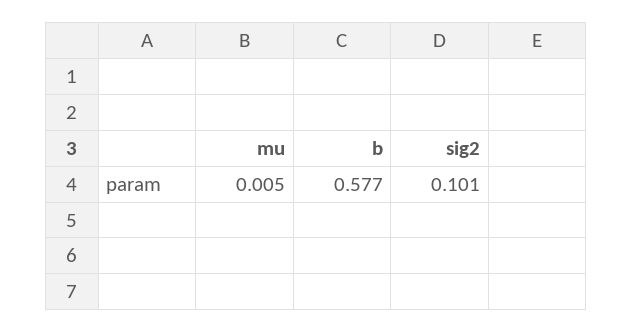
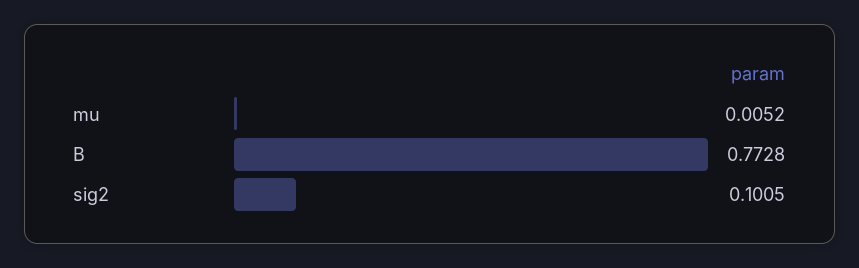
b: 0.577 -> 0.7728

